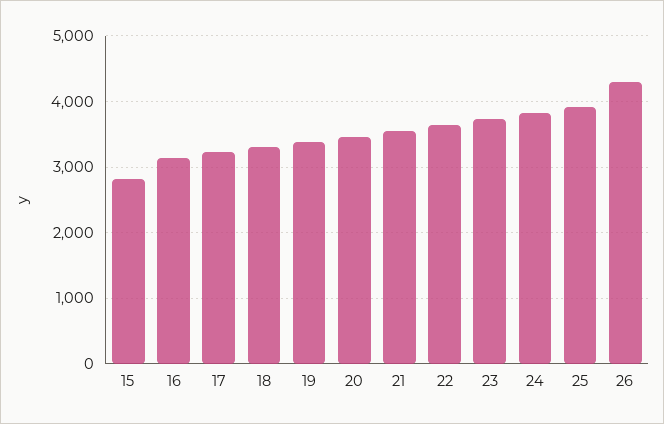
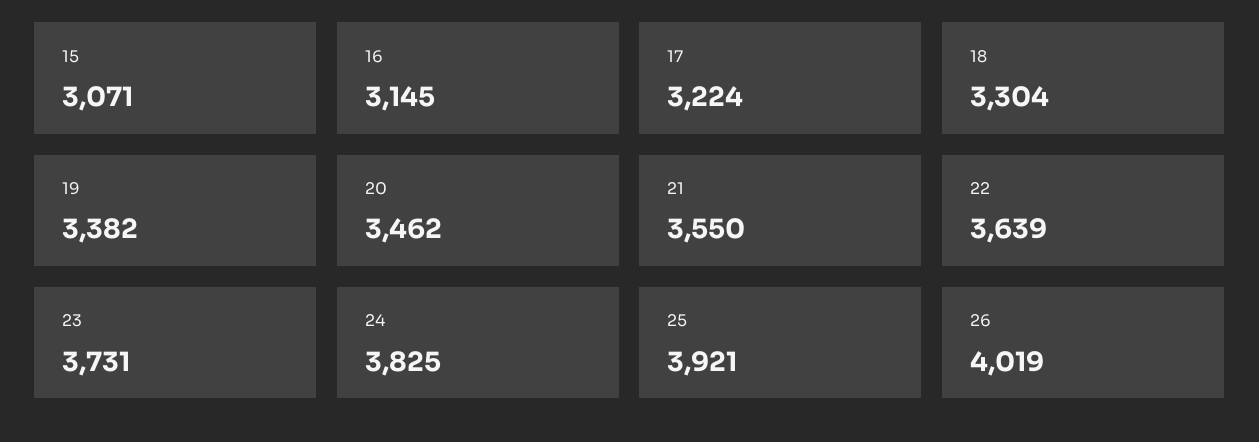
15: 2800 -> 3071
26: 4300 -> 4019

